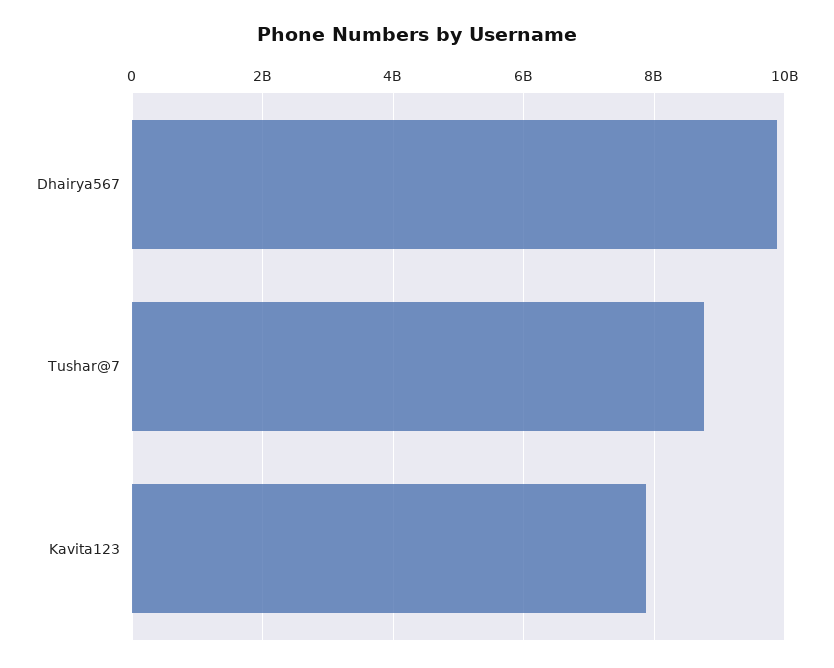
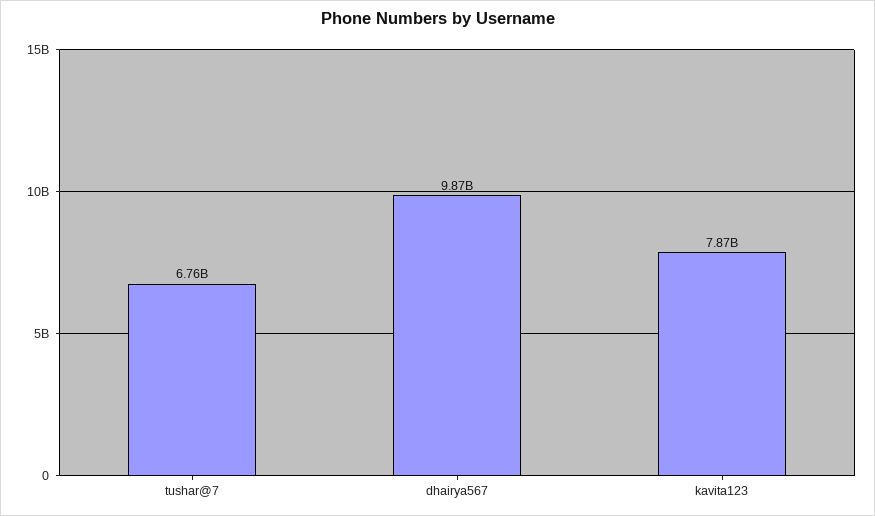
Tushar@7: 8800000000 -> 6760000000

